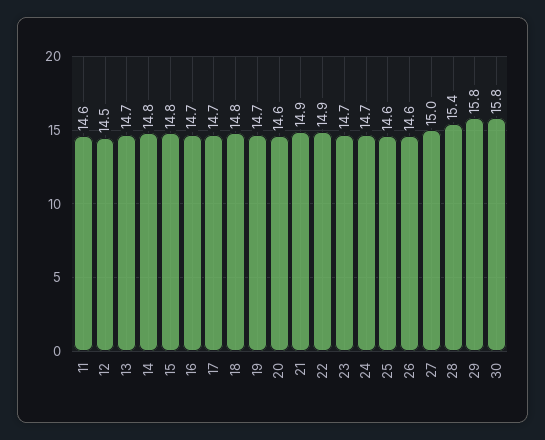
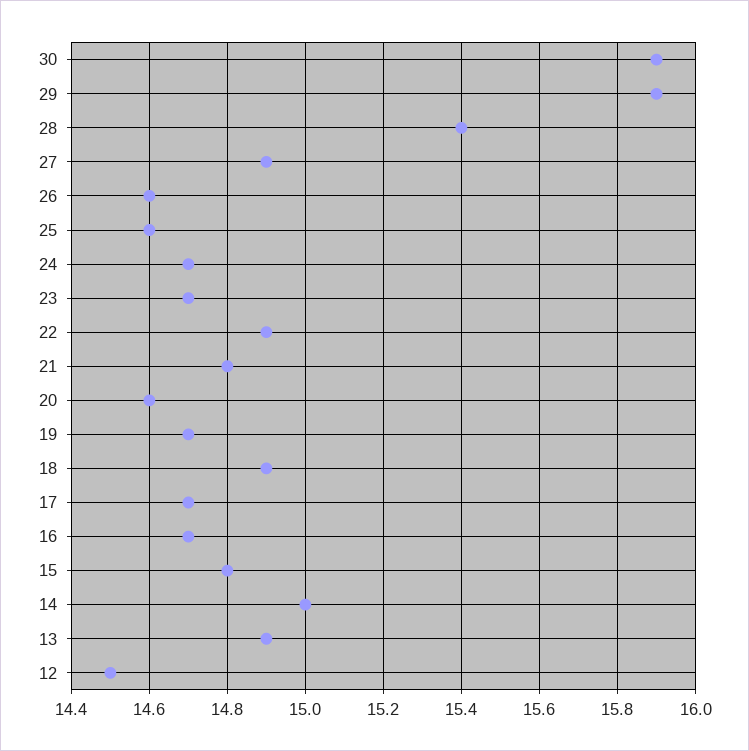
11: 14.6 -> none
13: 14.7 -> 14.9
14: 14.8 -> 15
18: 14.8 -> 14.9
21: 14.9 -> 14.8
27: 15 -> 14.9
29: 15.8 -> 15.9
30: 15.8 -> 15.9

